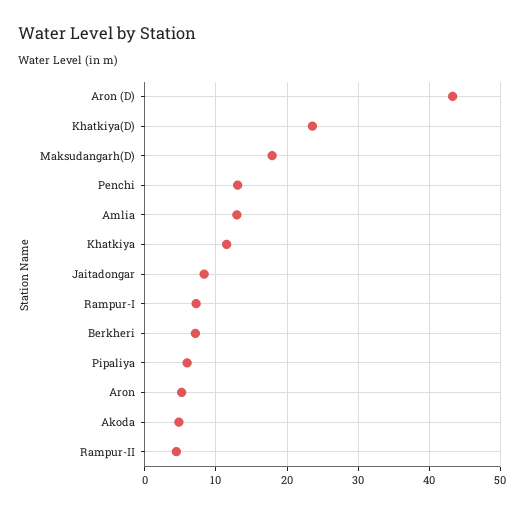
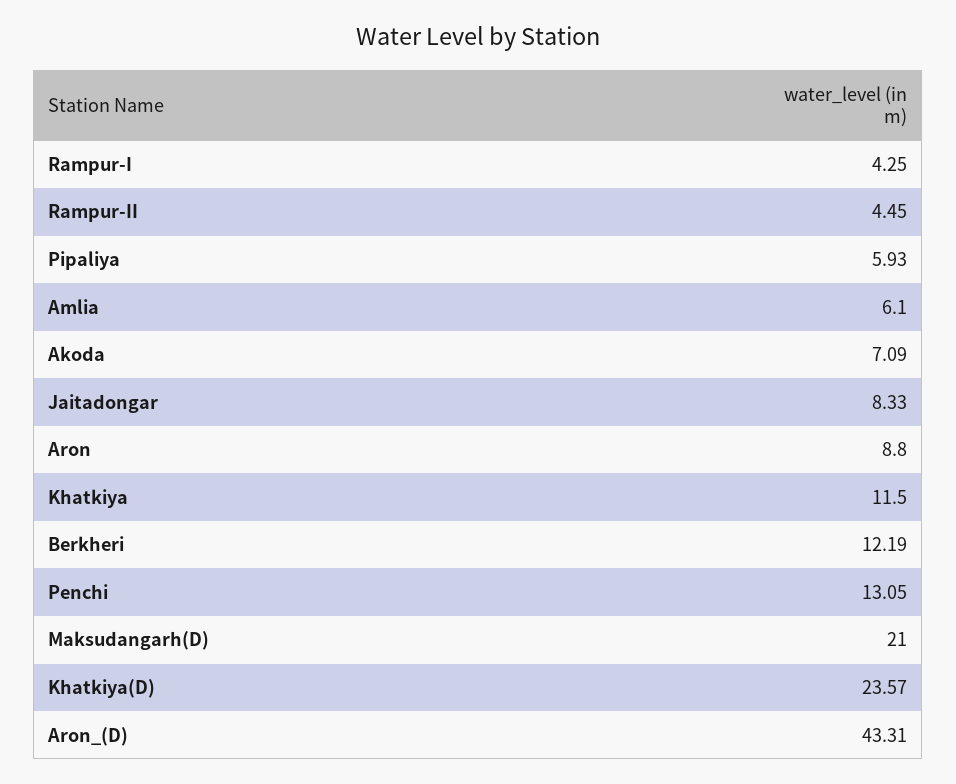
Maksudangarh(D): 18 -> 21
Amlia: 13 -> 6.1
Rampur-I: 7 -> 4.25
Berkheri: 7 -> 12.19
Aron: 5 -> 8.8
Akoda: 5 -> 7.09

